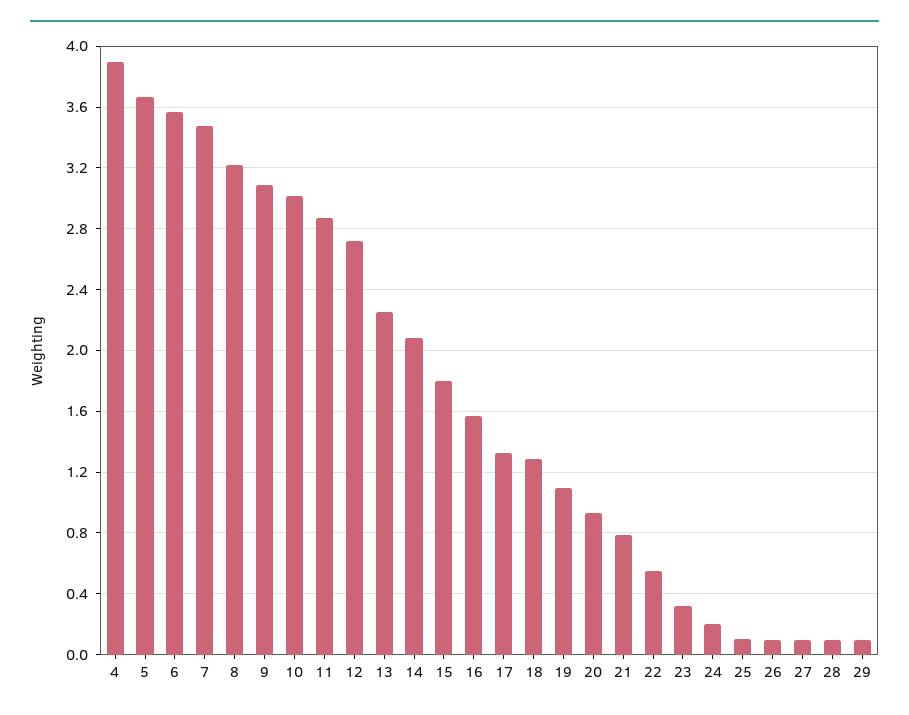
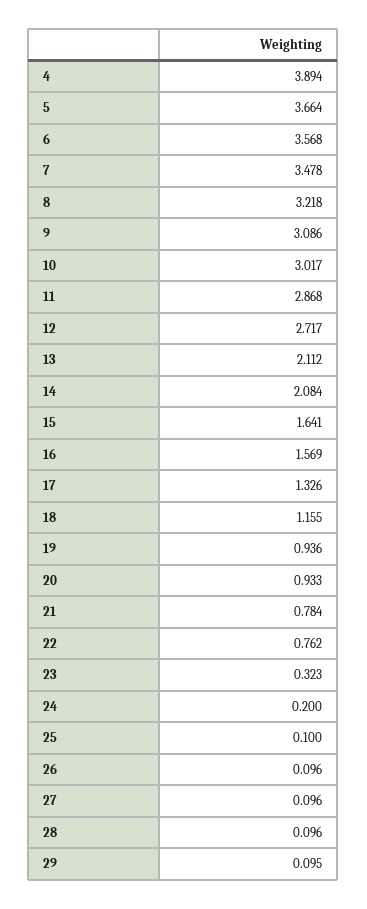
13: 2.25 -> 2.112
15: 1.8 -> 1.641
18: 1.3 -> 1.155
19: 1.1 -> 0.936
22: 0.55 -> 0.762

